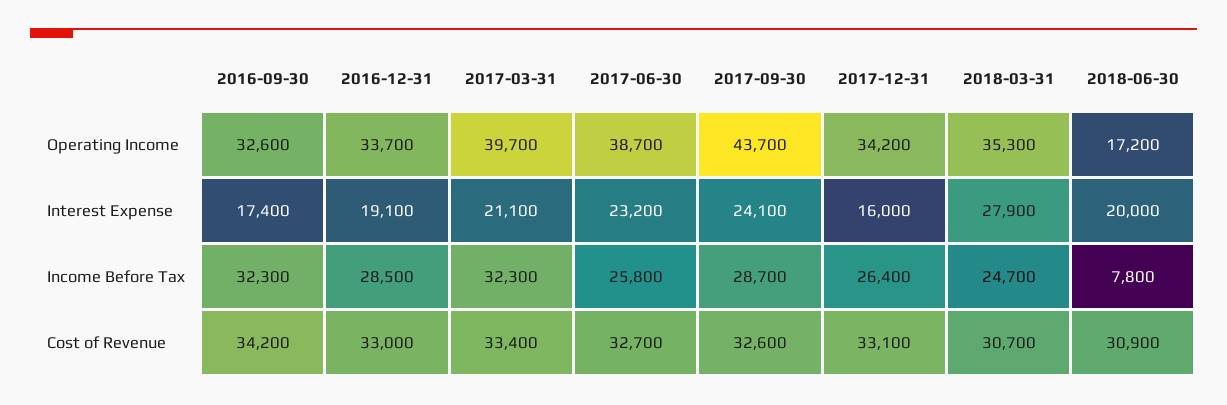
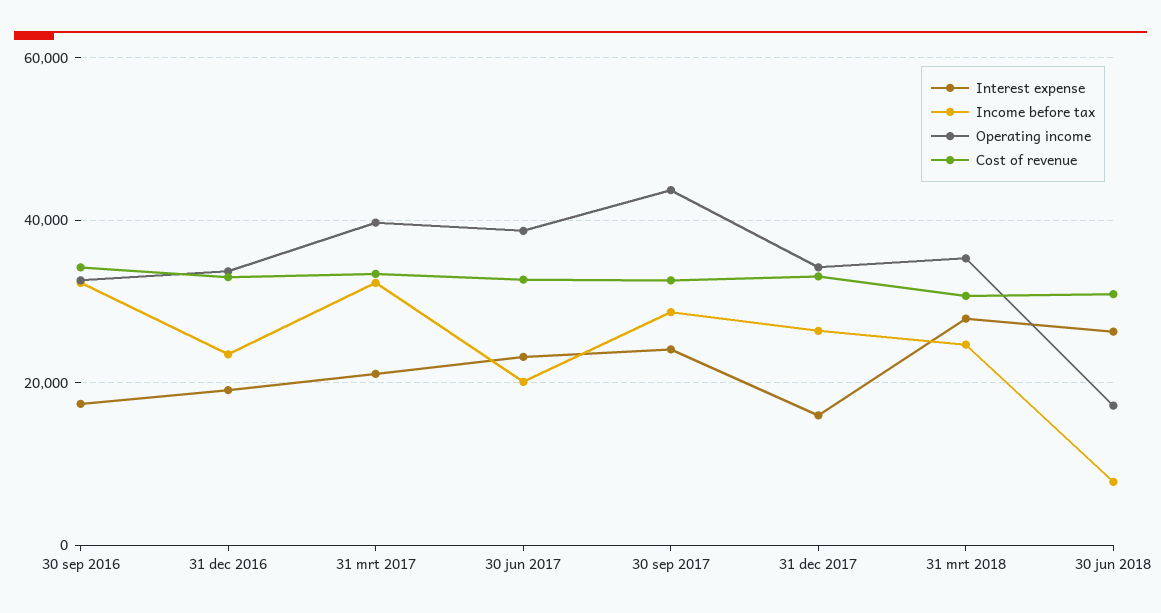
Interest Expense, 2018-06-30: 20000 -> 26000
Income Before Tax, 2016-12-31: 28500 -> 24000
Income Before Tax, 2017-06-30: 25800 -> 20000

